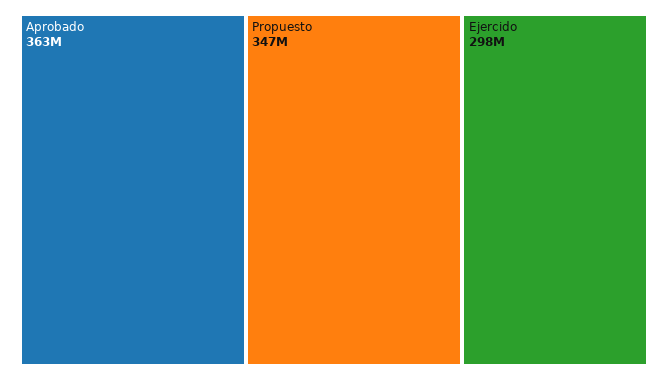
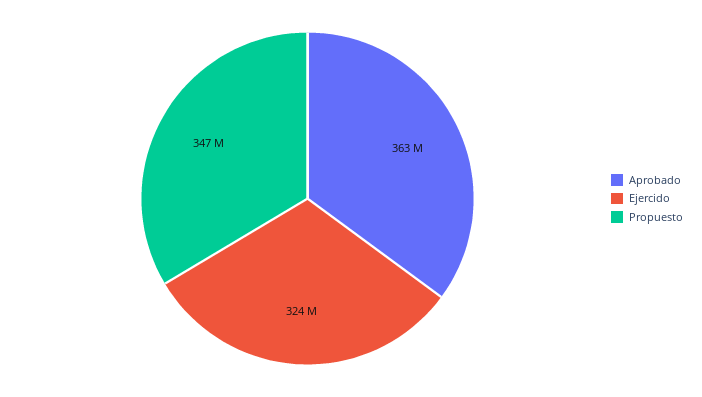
Ejercido: 298000000 -> 324000000

